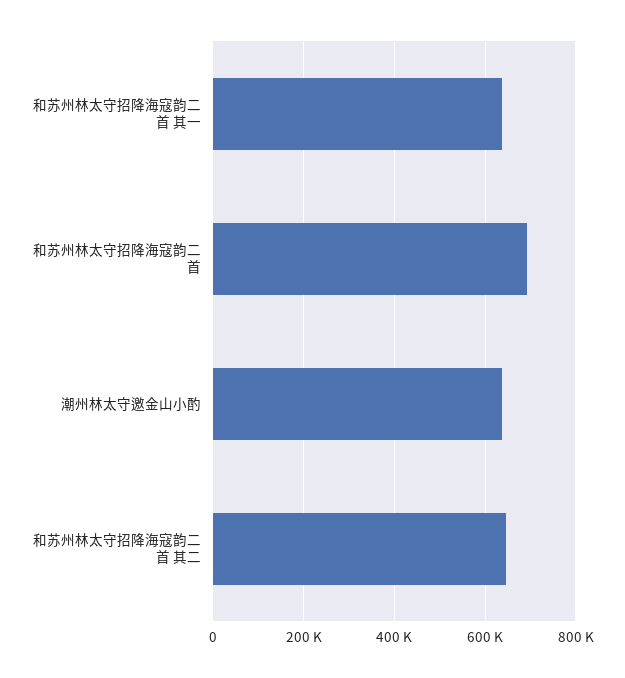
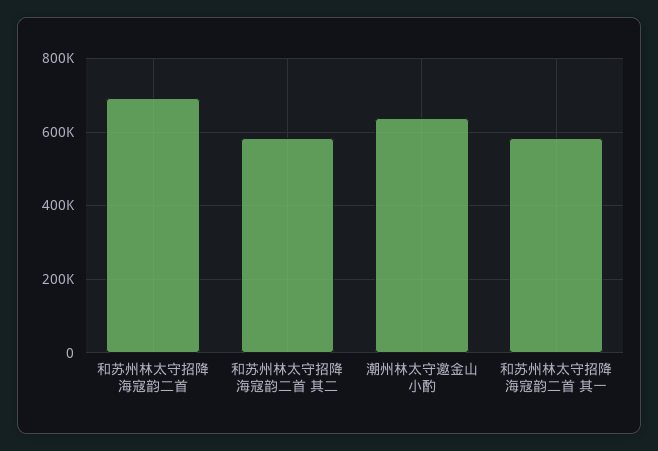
和苏州林太守招降海寇韵二首 其一: 640000 -> 580000
和苏州林太守招降海寇韵二首 其二: 640000 -> 580000

